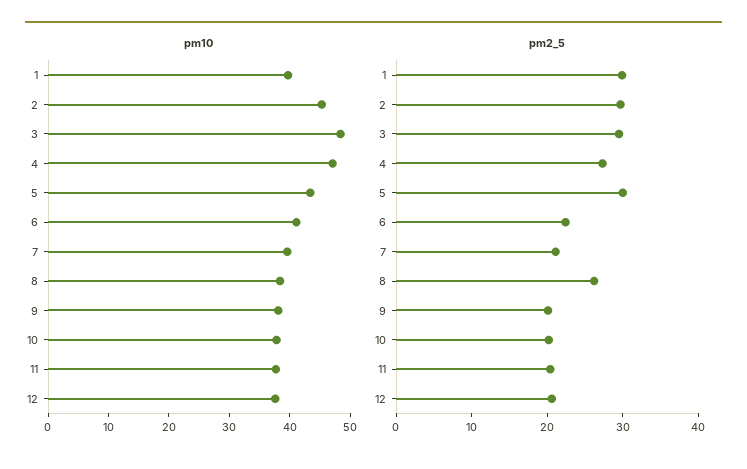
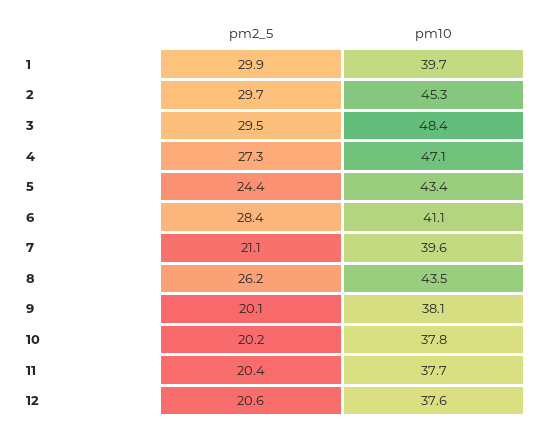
pm10, 8: 38 -> 43.5
pm2_5, 5: 30 -> 24.4
pm2_5, 6: 22 -> 28.4

